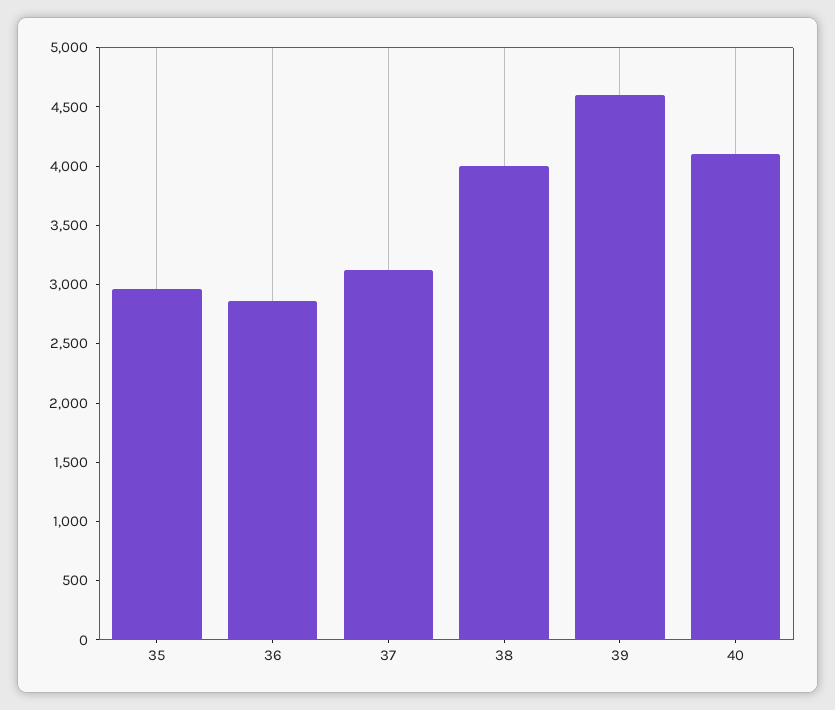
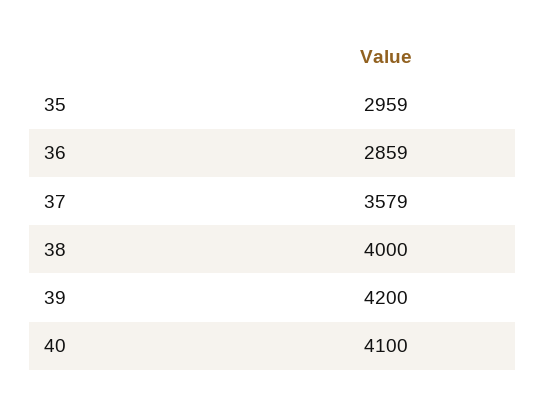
37: 3100 -> 3579
39: 4600 -> 4200

